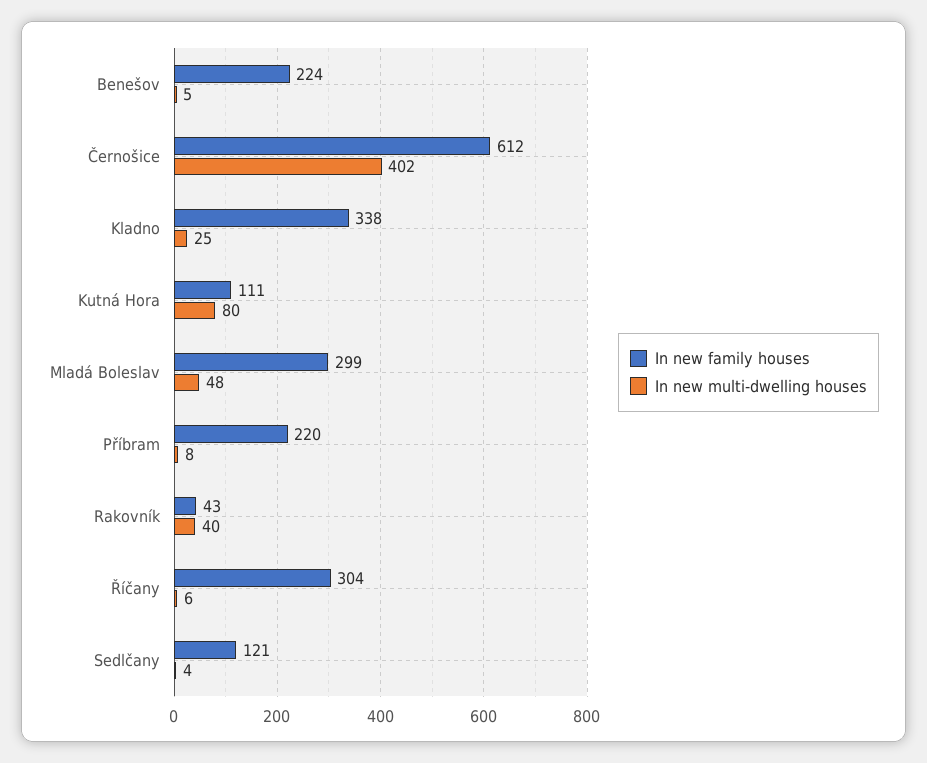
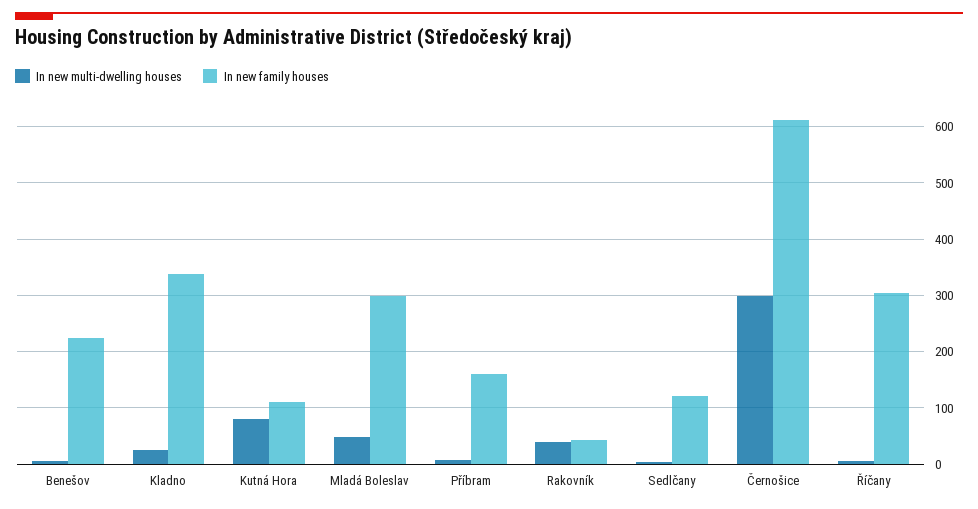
In new multi-dwelling houses, Černošice: 402 -> 300
In new family houses, Příbram: 220 -> 160

